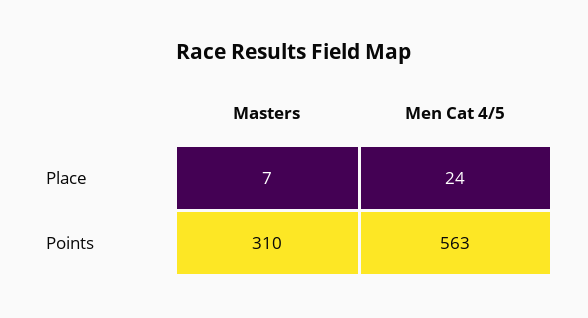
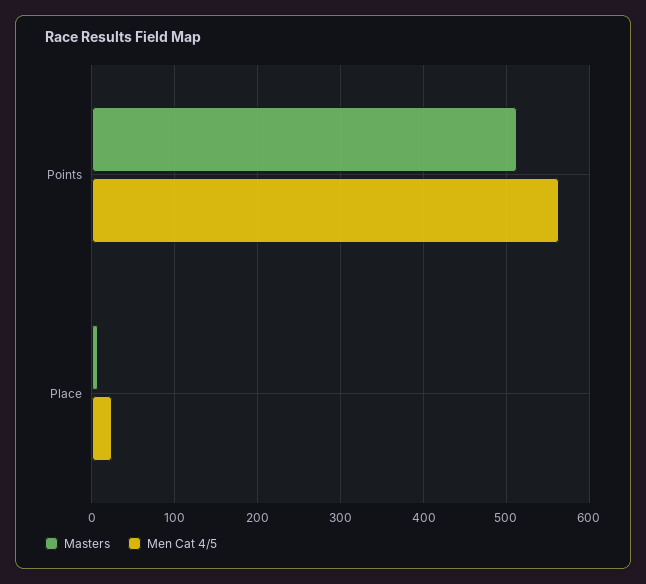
Masters, Points: 310 -> 510

